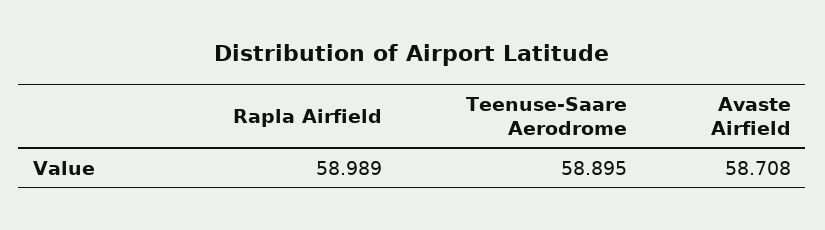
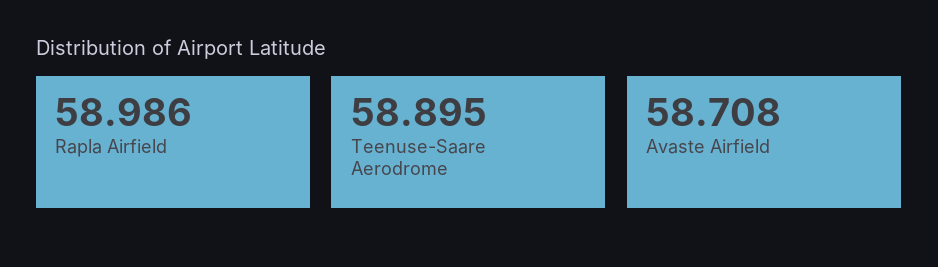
Rapla Airfield: 58.989 -> 58.986

